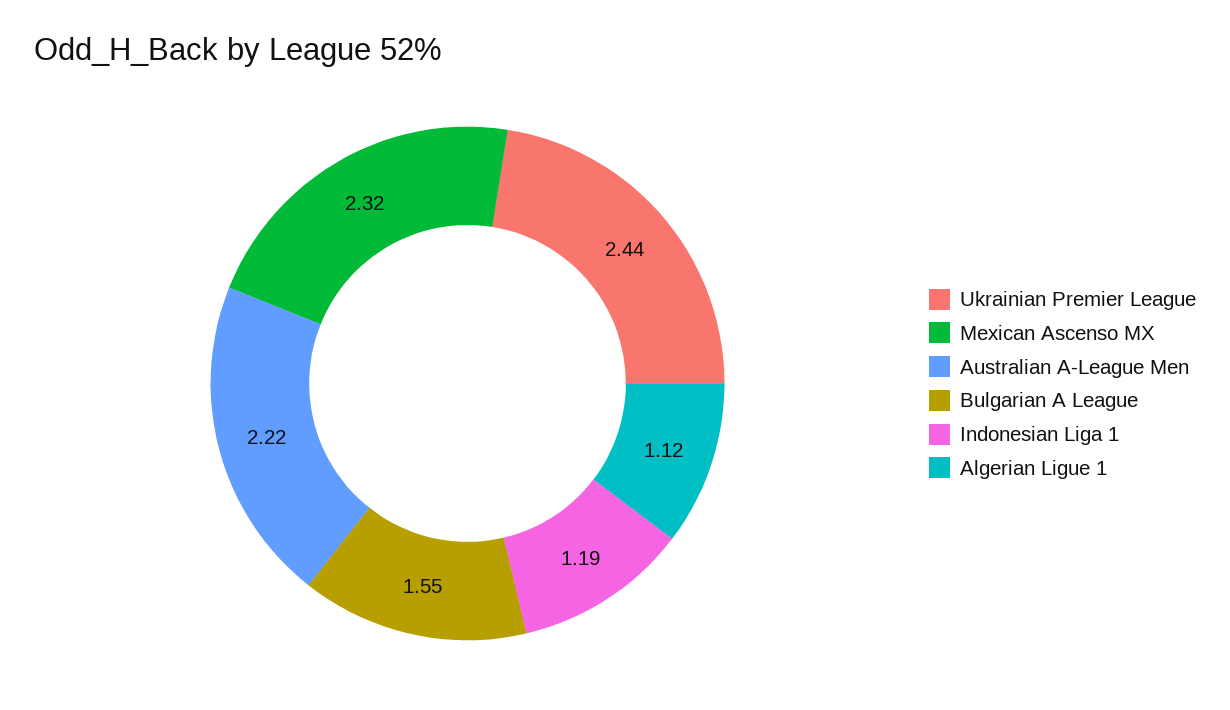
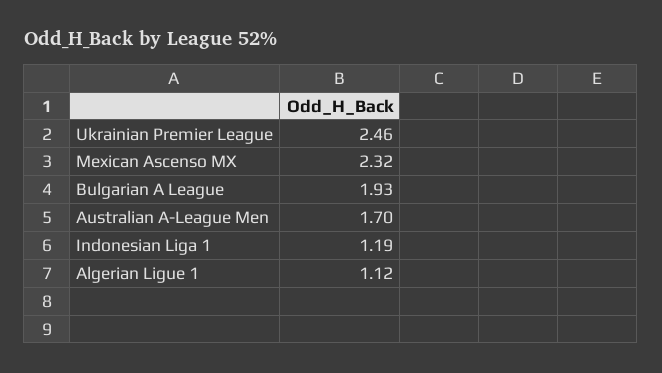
Ukrainian Premier League: 2.44 -> 2.46
Australian A-League Men: 2.22 -> 1.7
Bulgarian A League: 1.55 -> 1.93

